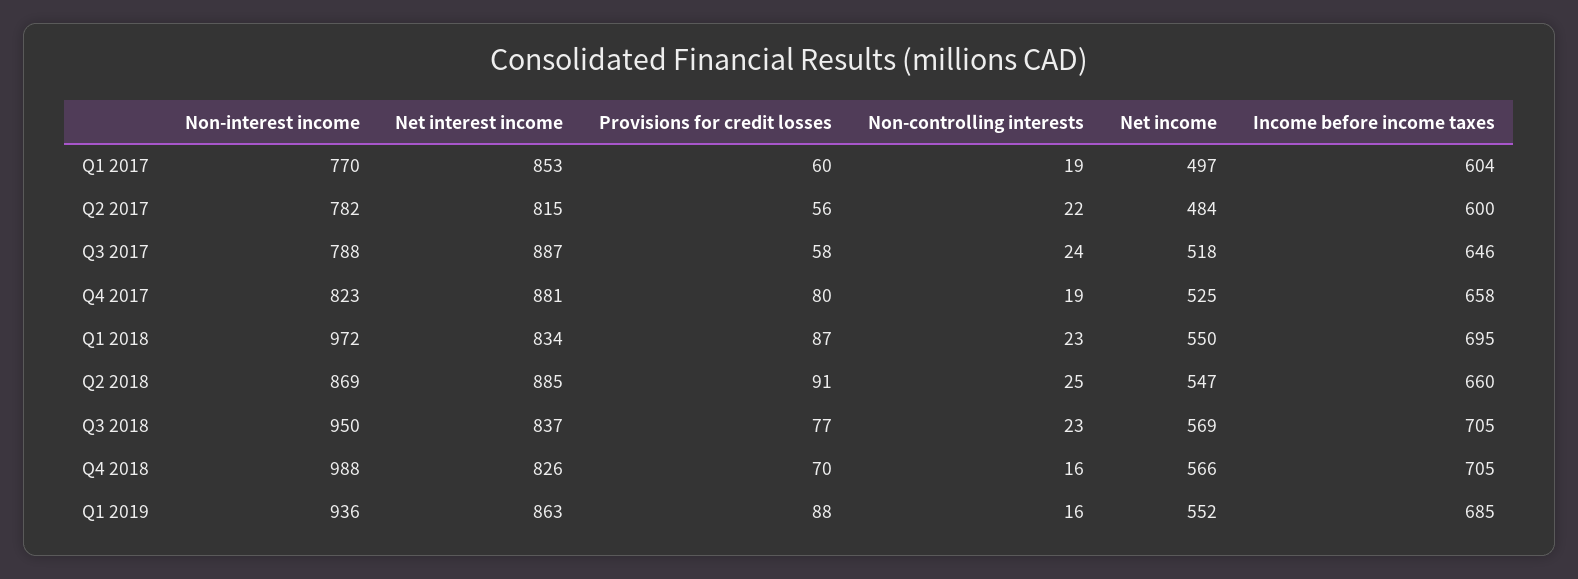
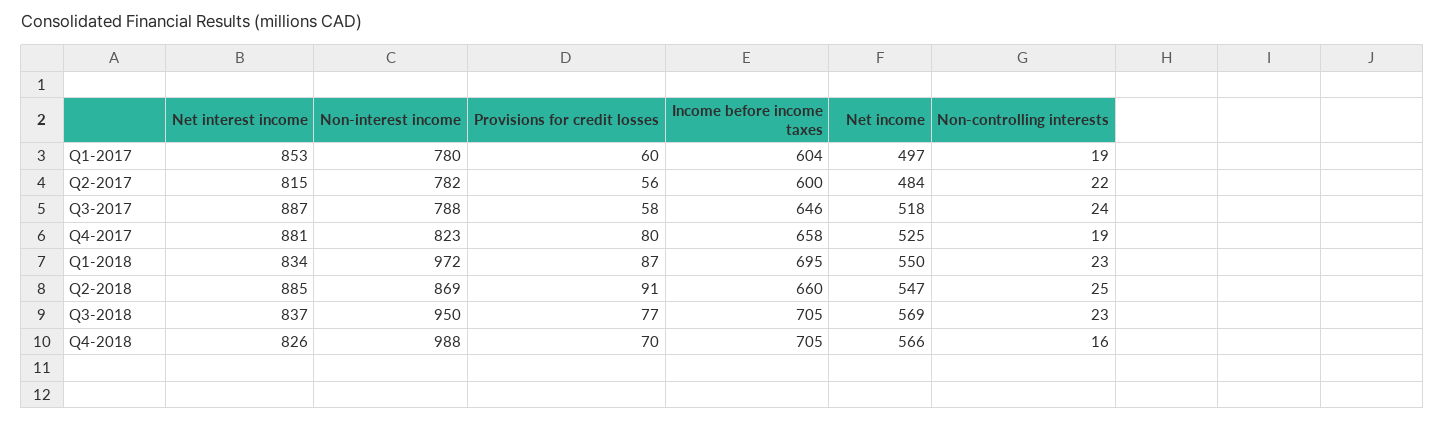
Non-interest income, Q1 2017: 770 -> 780
Non-interest income, Q1 2019: 936 -> none
Net interest income, Q1 2019: 863 -> none
Provisions for credit losses, Q1 2019: 88 -> none
Non-controlling interests, Q1 2019: 16 -> none
Net income, Q1 2019: 552 -> none
Income before income taxes, Q1 2019: 685 -> none

